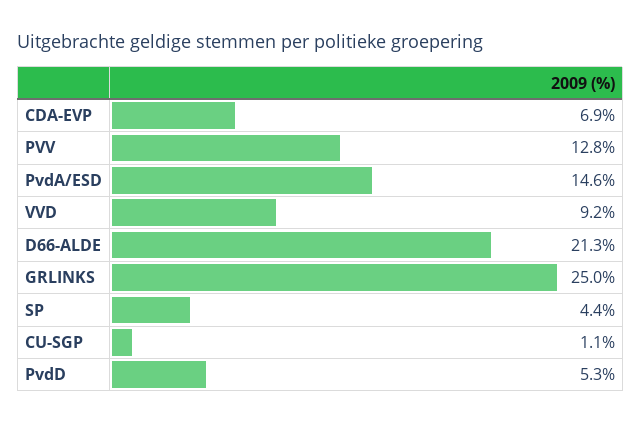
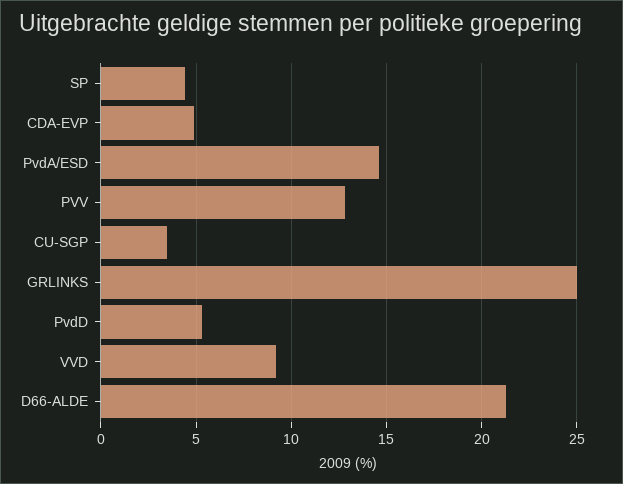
CDA-EVP: 6.9 -> 5
CU-SGP: 1.1 -> 3.5

